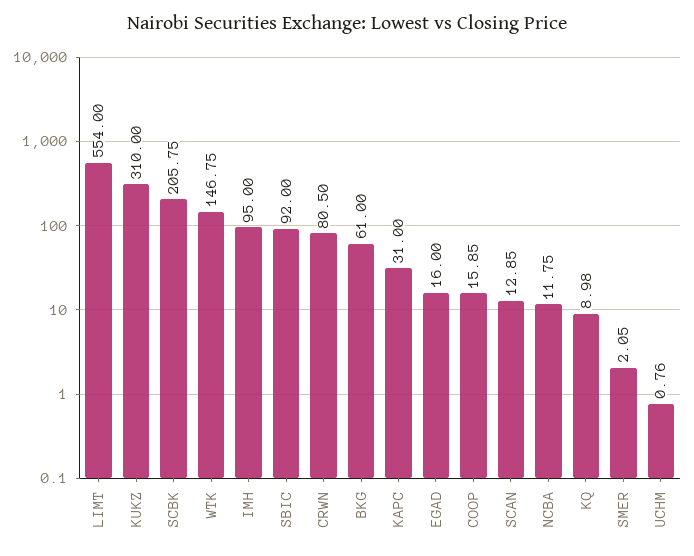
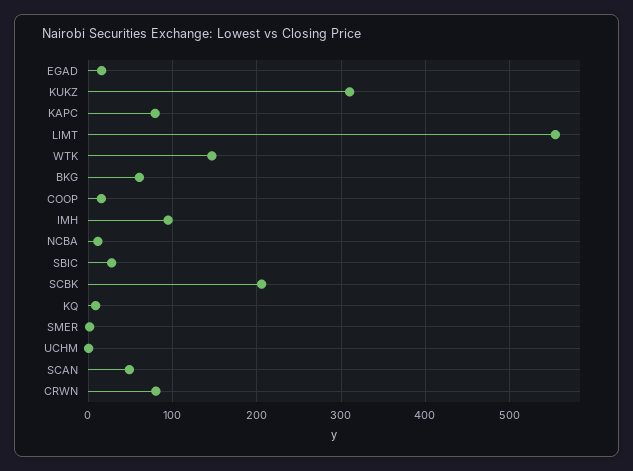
SBIC: 92 -> 30
KAPC: 31 -> 80
SCAN: 12.85 -> 50

